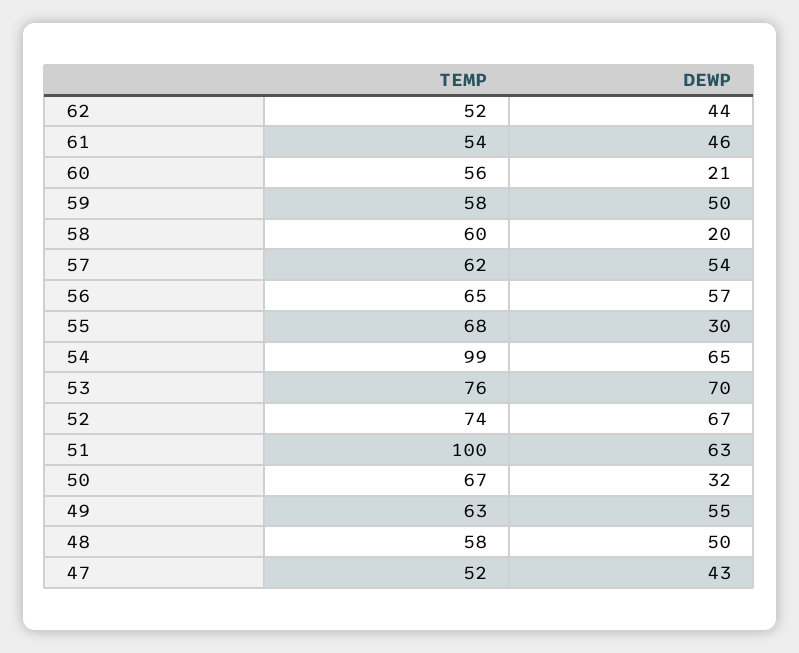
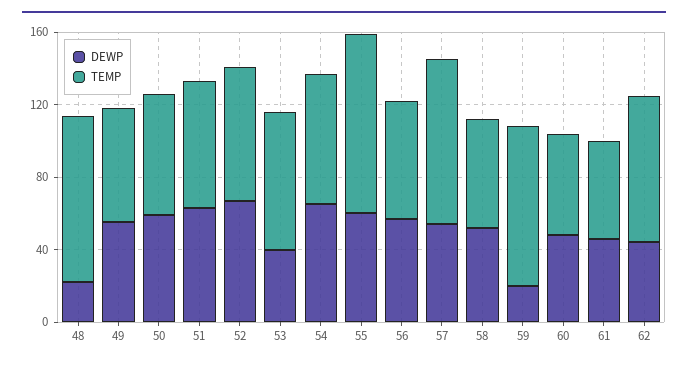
TEMP, 62: 52 -> 80
DEWP, 60: 21 -> 50
TEMP, 59: 58 -> 90
DEWP, 59: 50 -> 20
DEWP, 58: 20 -> 50
TEMP, 57: 62 -> 90
TEMP, 55: 68 -> 100
DEWP, 55: 30 -> 60
TEMP, 54: 99 -> 70
DEWP, 53: 70 -> 40
TEMP, 51: 100 -> 70
DEWP, 50: 32 -> 60
TEMP, 48: 58 -> 90
DEWP, 48: 50 -> 20
TEMP, 47: 52 -> none
DEWP, 47: 43 -> none

